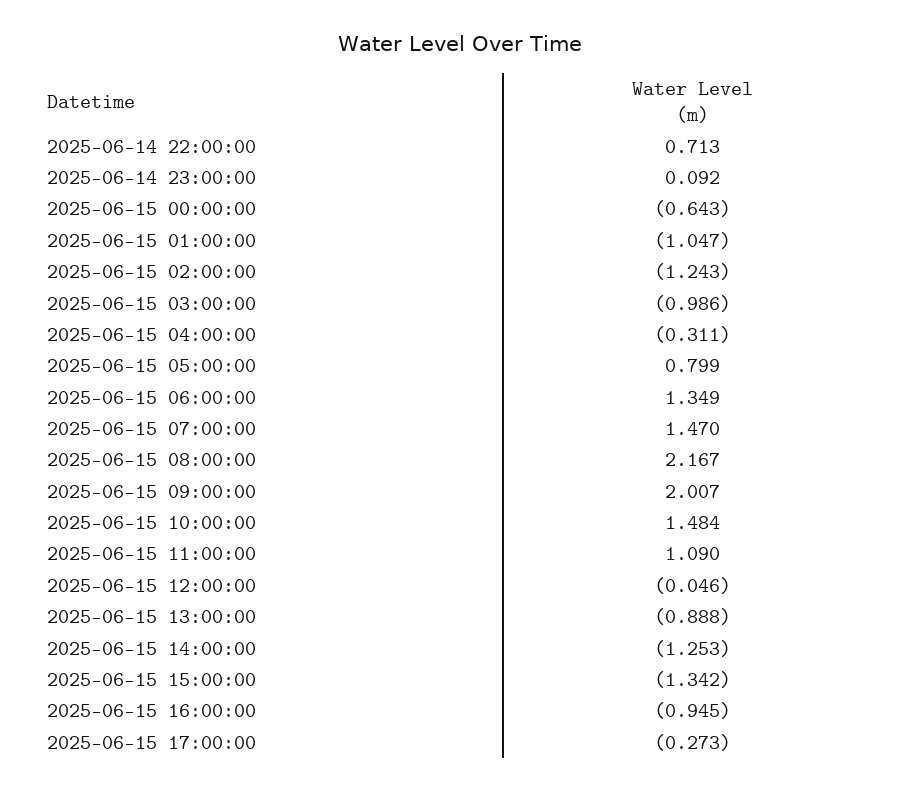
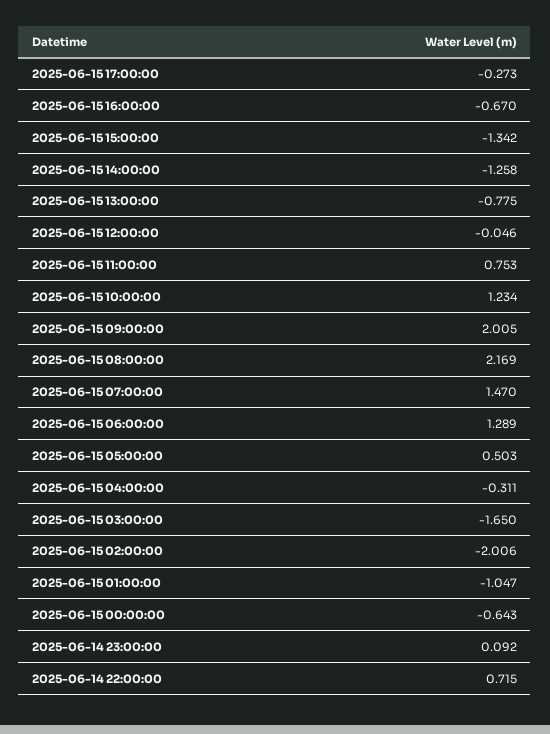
2025-06-14 22:00:00: 0.713 -> 0.715
2025-06-15 02:00:00: -1.243 -> -2.006
2025-06-15 03:00:00: -0.986 -> -1.65
2025-06-15 05:00:00: 0.799 -> 0.503
2025-06-15 06:00:00: 1.349 -> 1.289
2025-06-15 08:00:00: 2.167 -> 2.169
2025-06-15 09:00:00: 2.007 -> 2.005
2025-06-15 10:00:00: 1.484 -> 1.234
2025-06-15 11:00:00: 1.09 -> 0.753
2025-06-15 13:00:00: -0.888 -> -0.775
2025-06-15 14:00:00: -1.253 -> -1.258
2025-06-15 16:00:00: -0.945 -> -0.67

